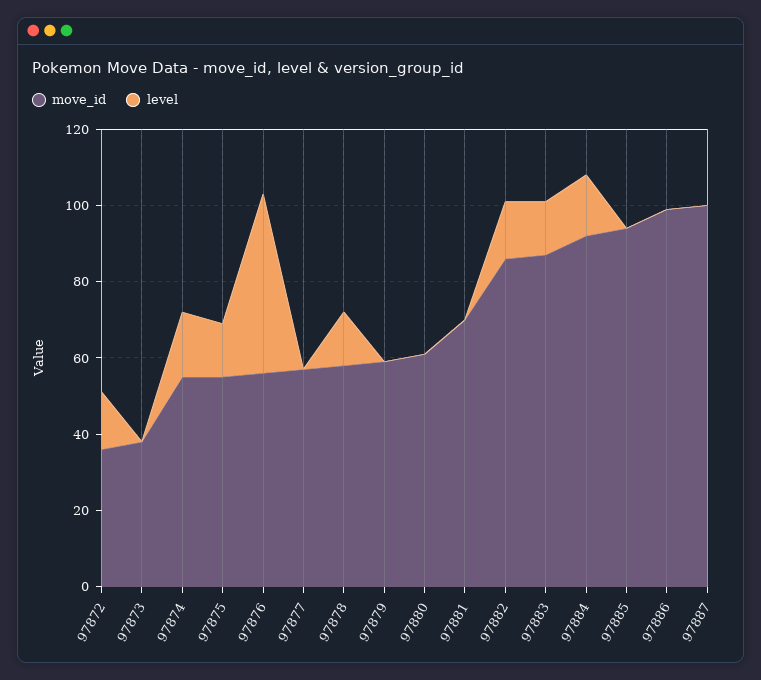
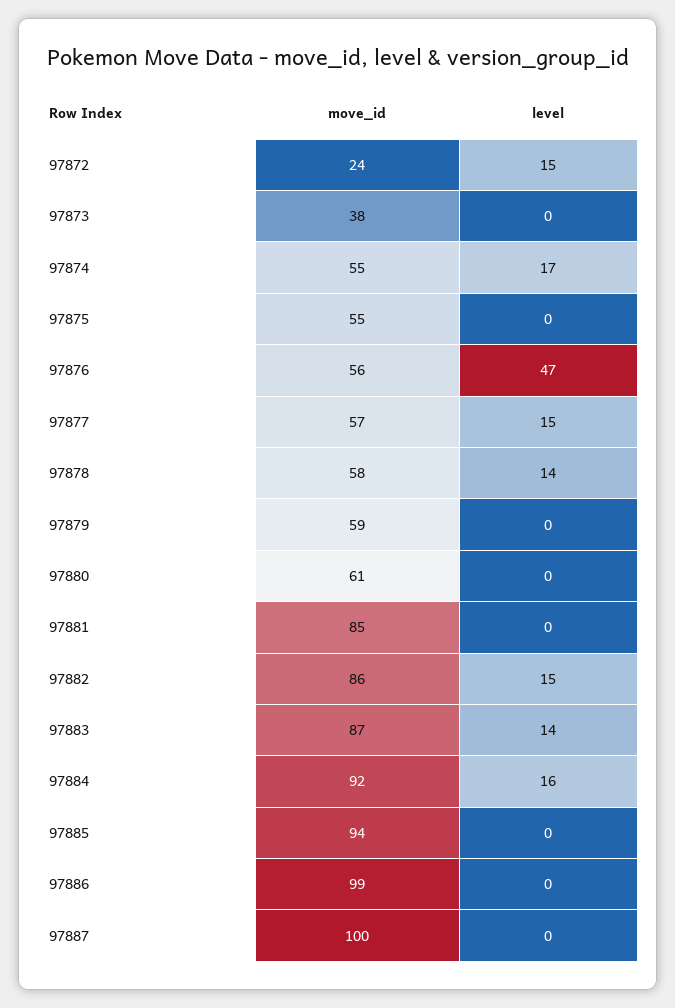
move_id, 97872: 35 -> 24
level, 97875: 15 -> 0
level, 97877: 0 -> 15
move_id, 97881: 70 -> 85

